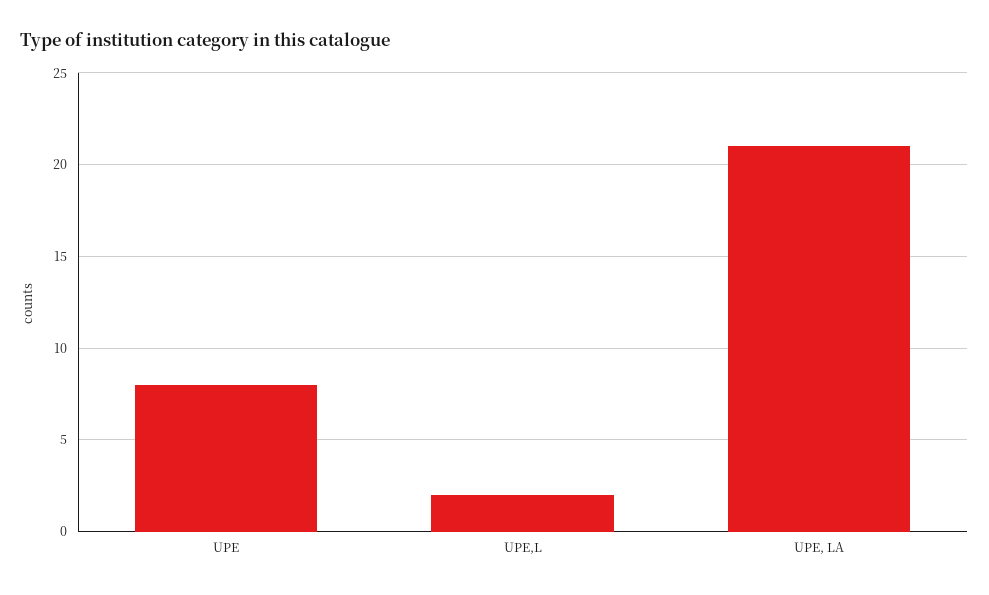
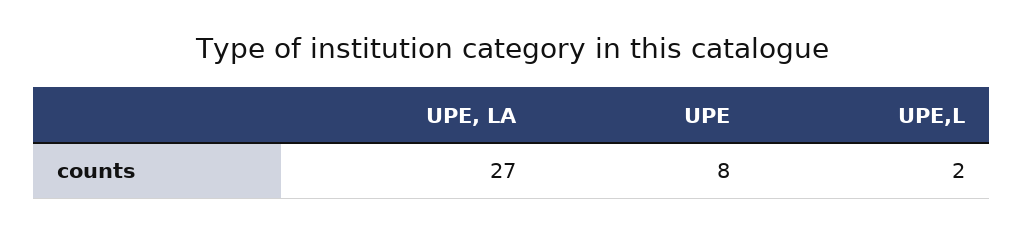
UPE, LA: 21 -> 27

